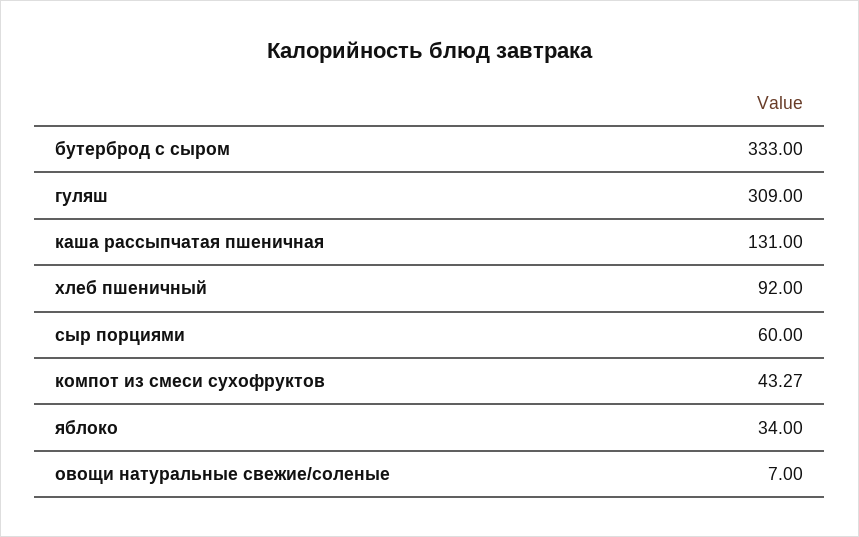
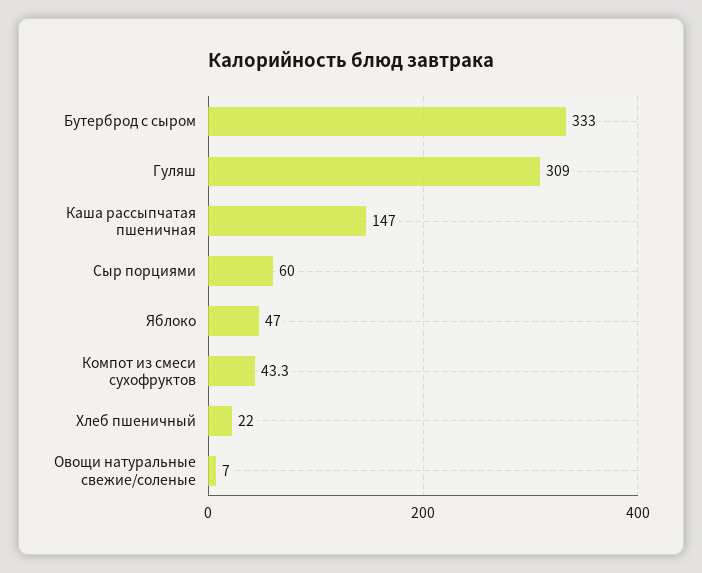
каша рассыпчатая пшеничная: 131 -> 147
хлеб пшеничный: 92 -> 22
яблоко: 34 -> 47

